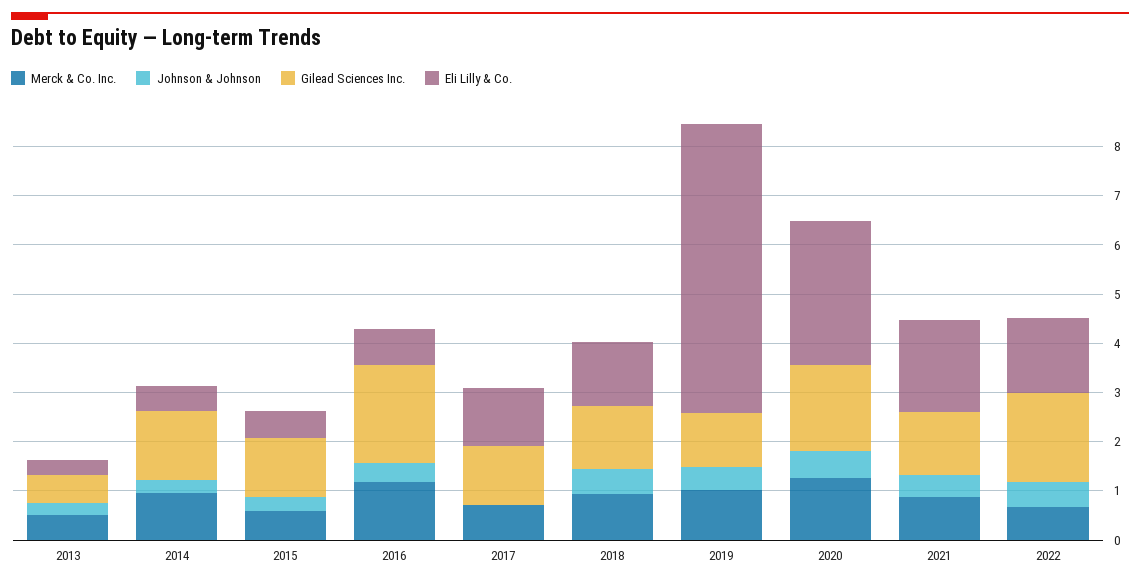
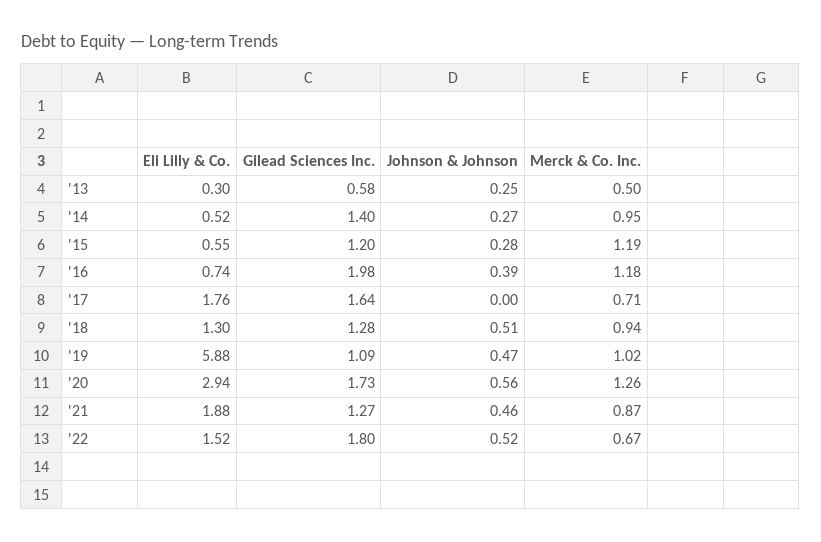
Merck & Co. Inc., 2015: 0.6 -> 1.19
Gilead Sciences Inc., 2017: 1.2 -> 1.64
Eli Lilly & Co., 2017: 1.2 -> 1.76

